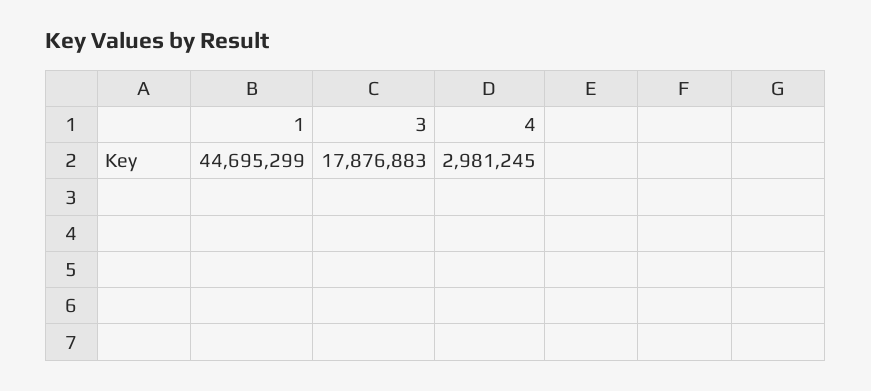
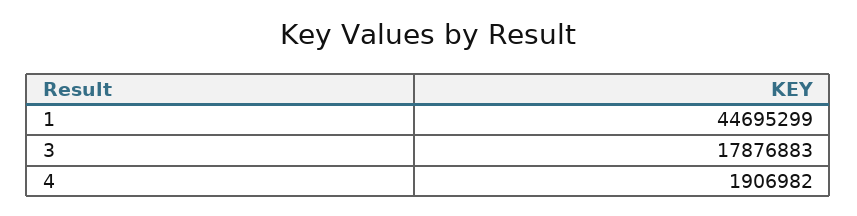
4: 2981245 -> 1906982

